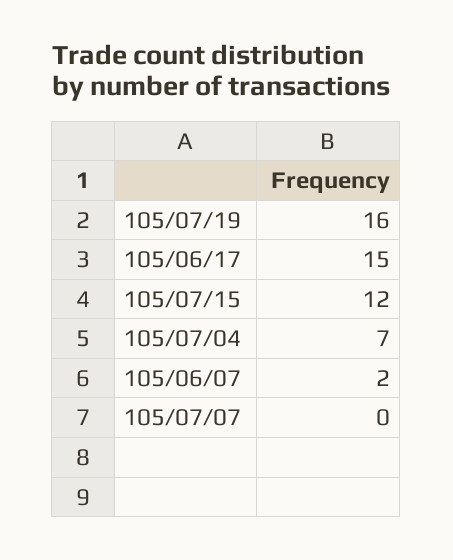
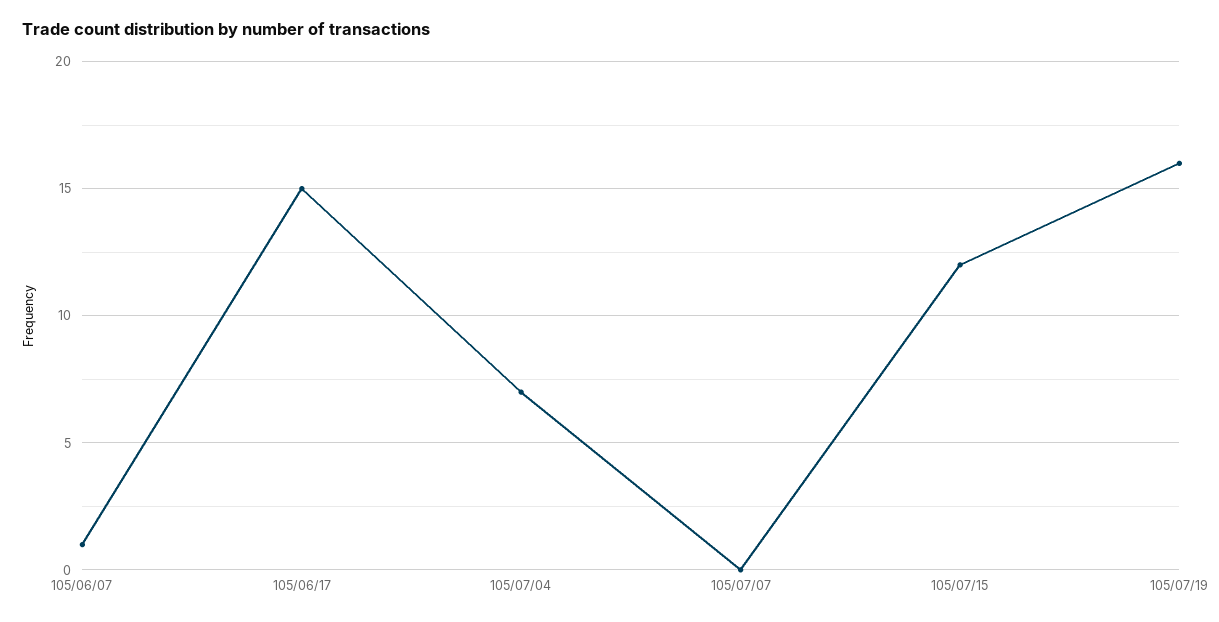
105/06/07: 2 -> 1

